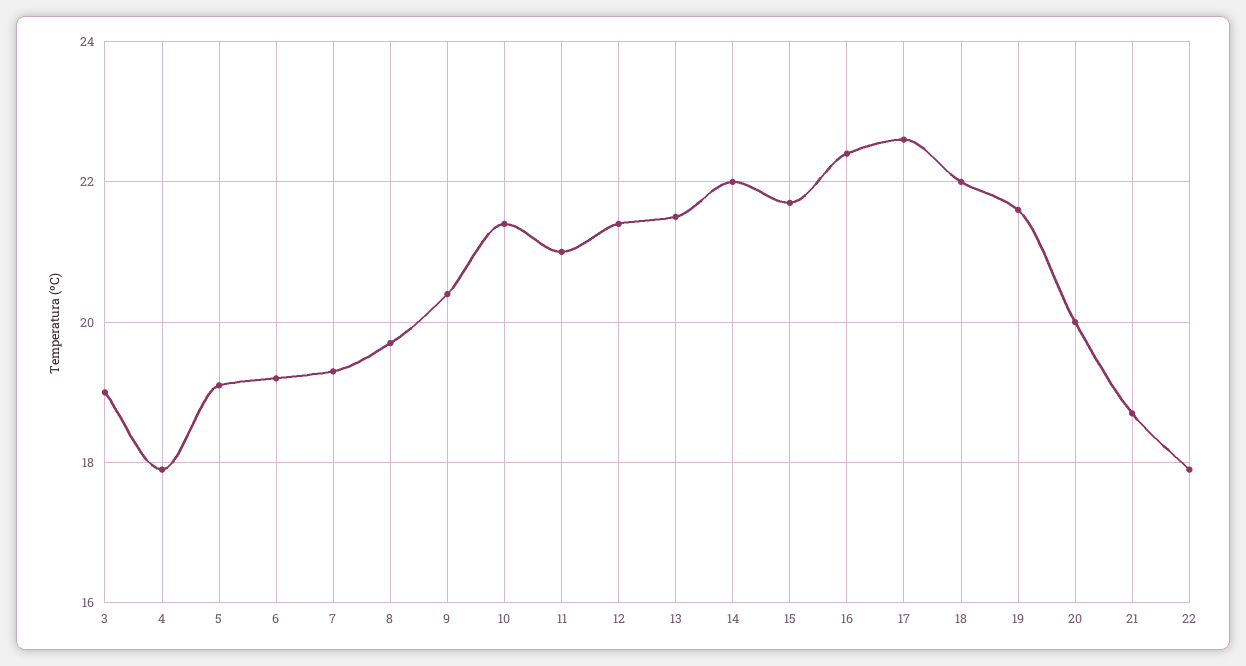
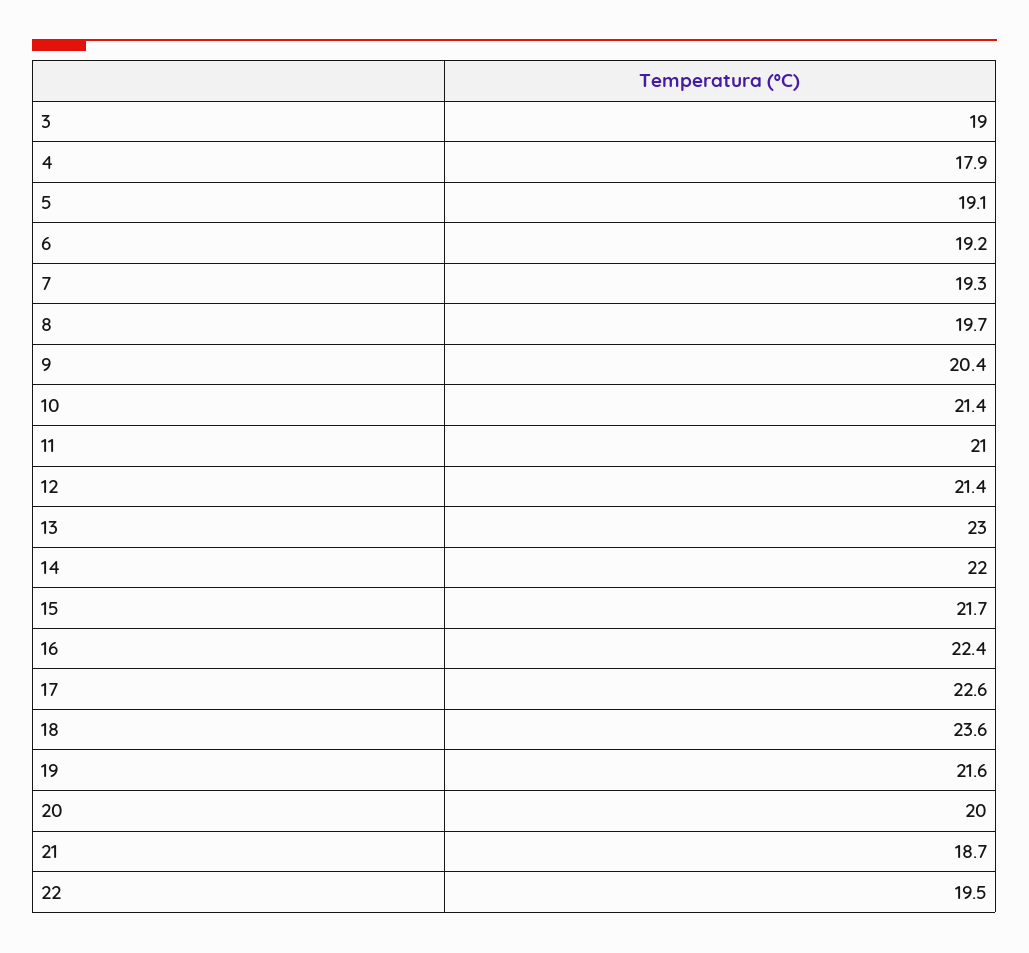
13: 21.5 -> 23
18: 22 -> 23.6
22: 18 -> 19.5

